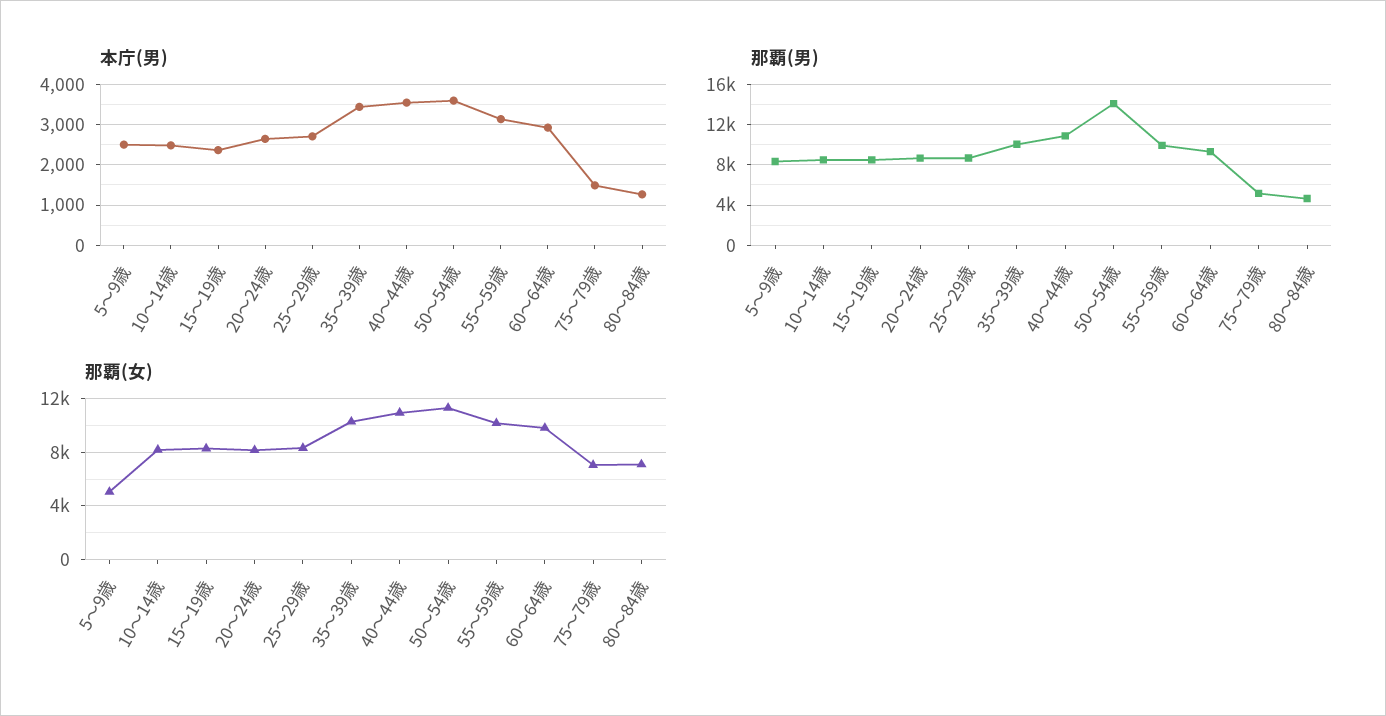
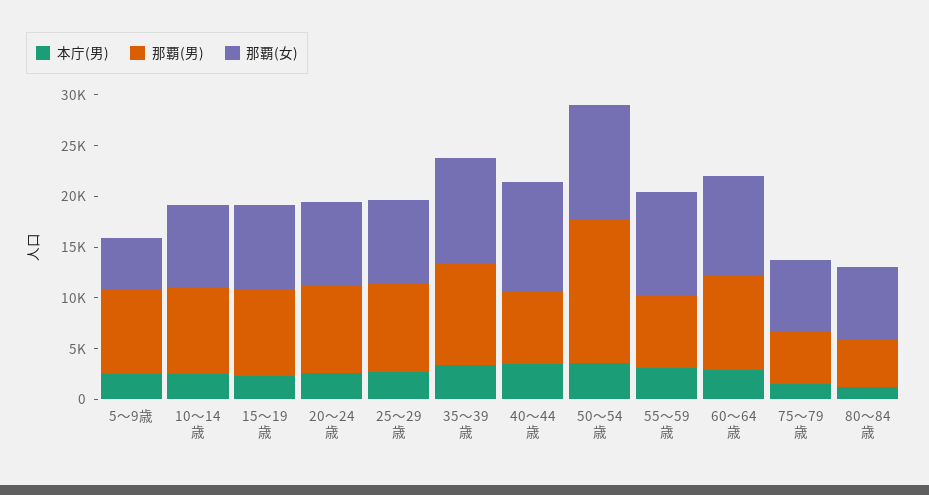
那覇(男), 40～44歳: 11000 -> 7000
那覇(男), 55～59歳: 10000 -> 7000

